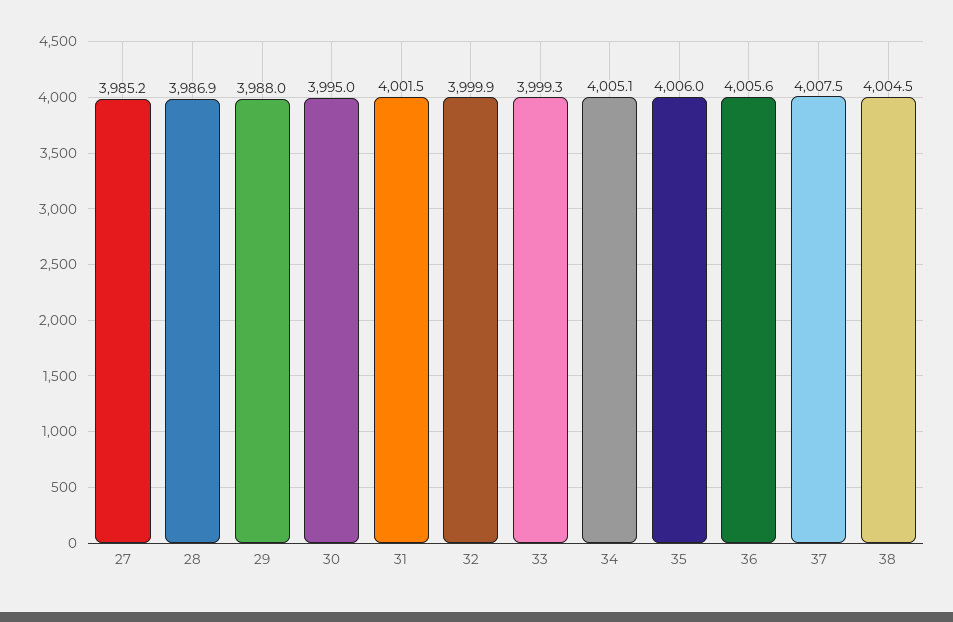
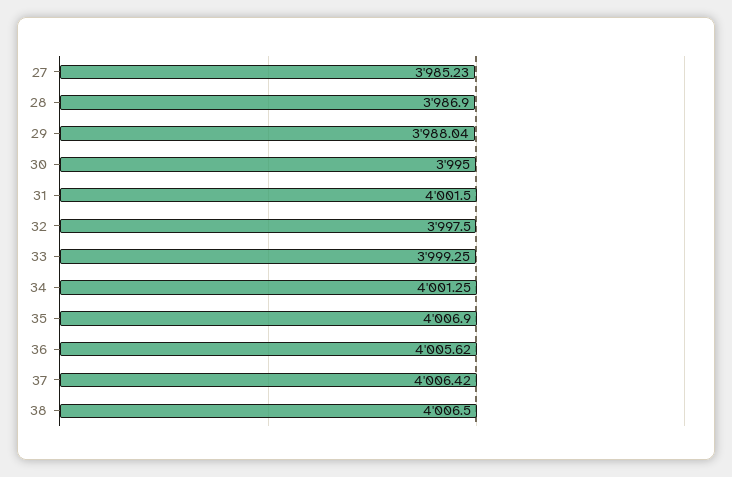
32: 3999.9 -> 3997.5
34: 4005.1 -> 4001.25
35: 4006 -> 4006.9
37: 4007.5 -> 4006.42
38: 4004.5 -> 4006.5

